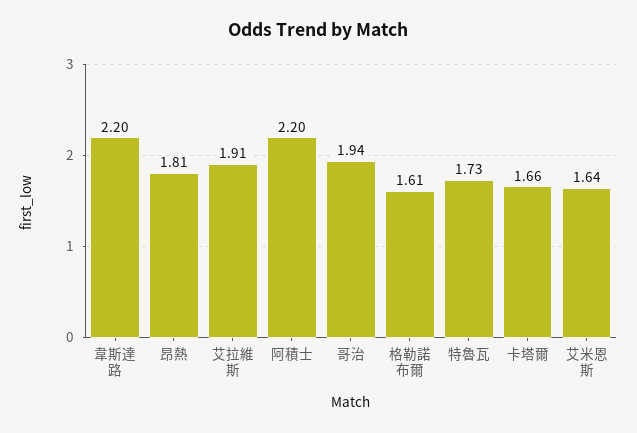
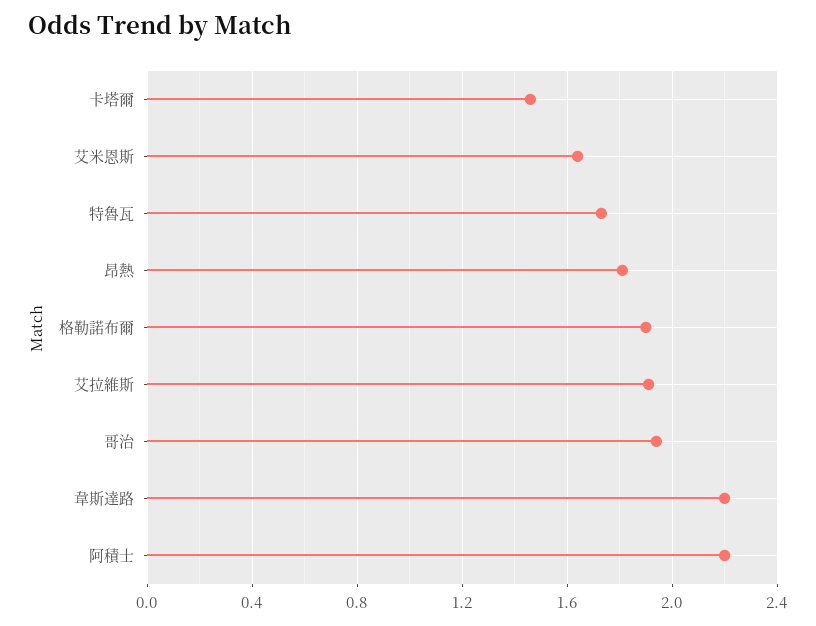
格勒諾布爾: 1.61 -> 1.9
卡塔爾: 1.66 -> 1.45

